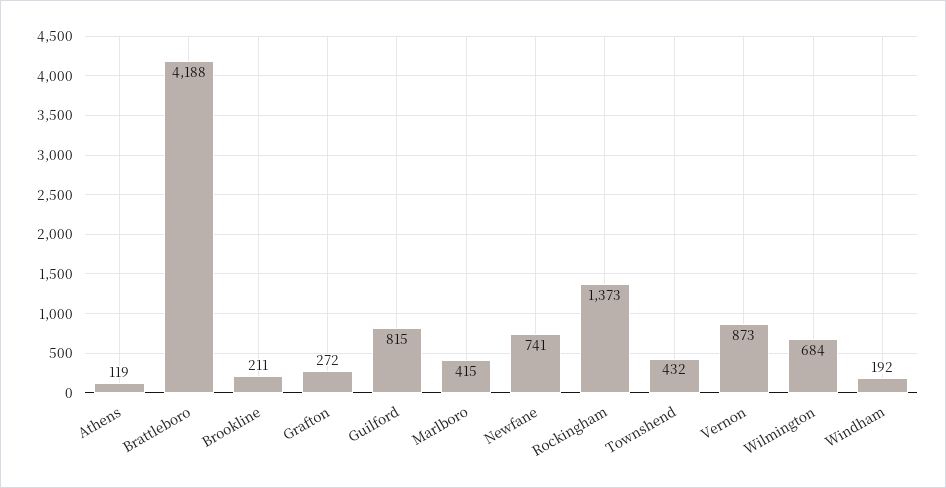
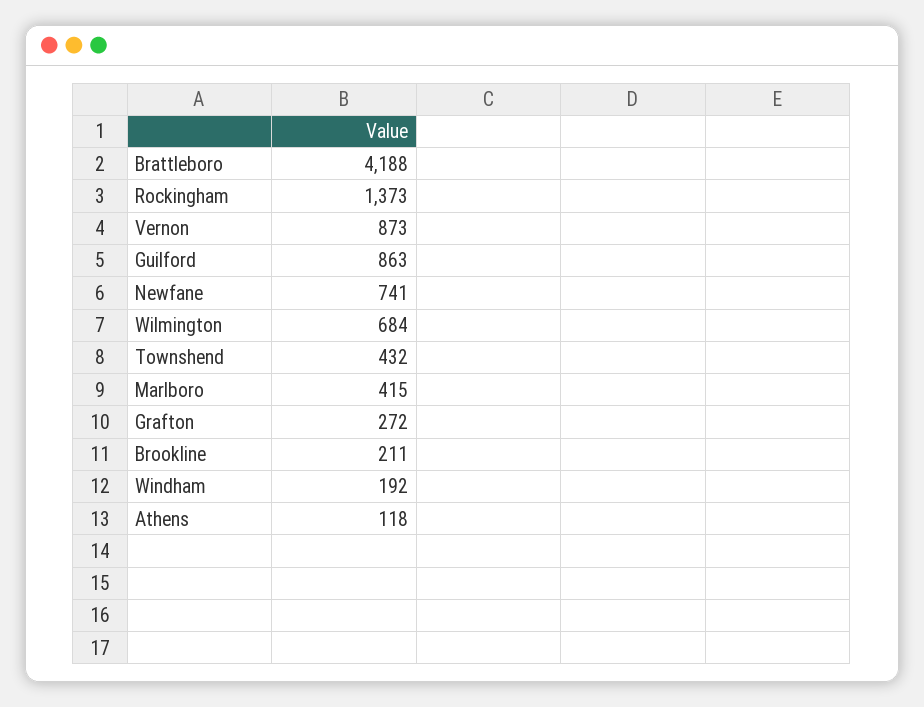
Athens: 119 -> 118
Guilford: 815 -> 863

